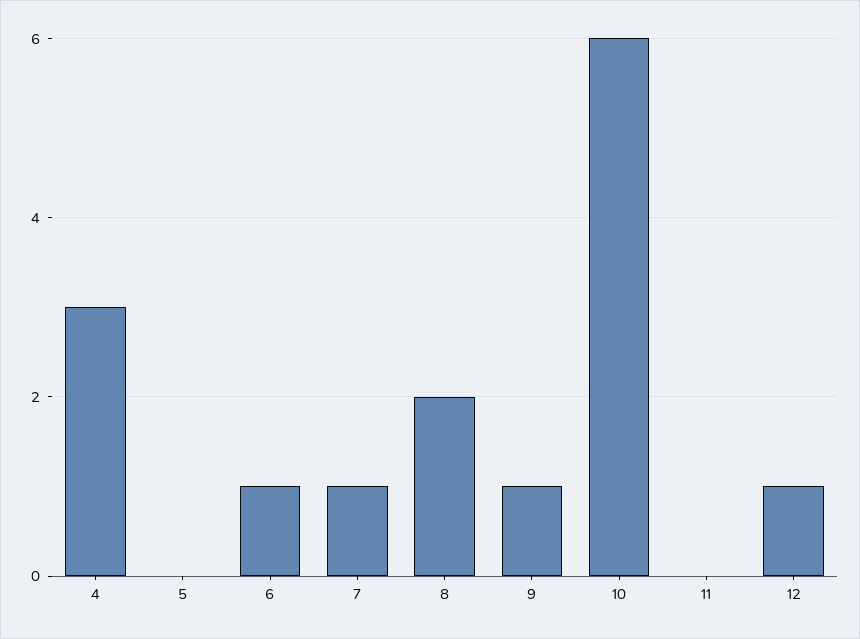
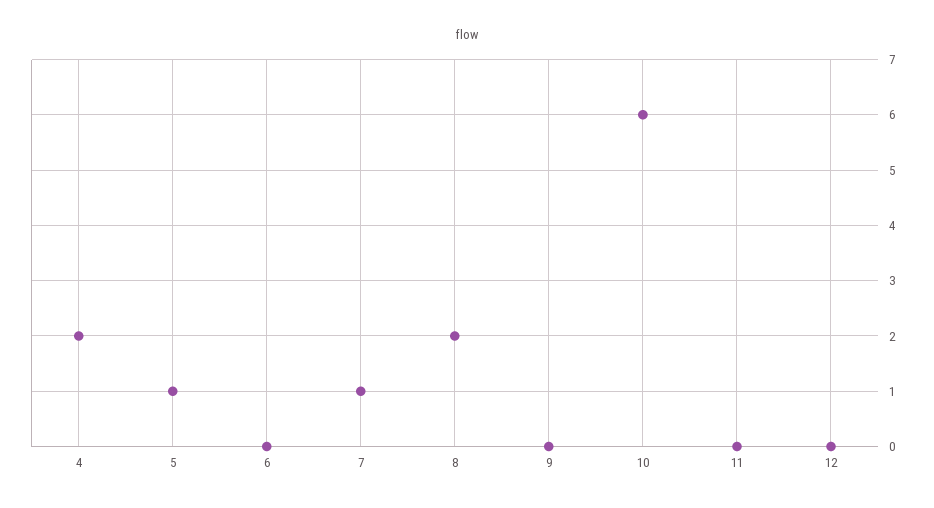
4: 3 -> 2
5: 0 -> 1
6: 1 -> 0
9: 1 -> 0
12: 1 -> 0

